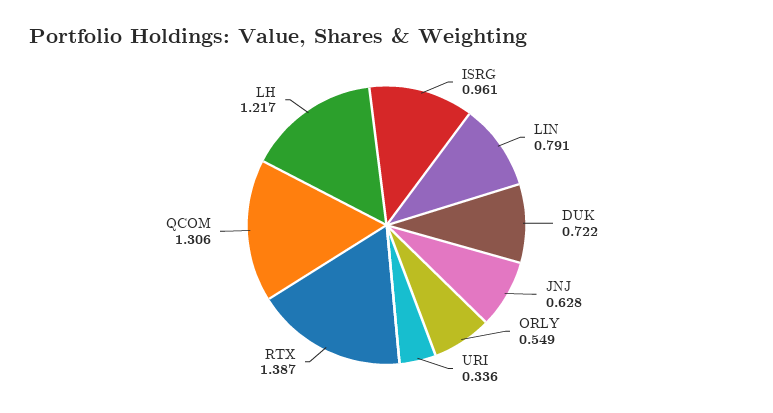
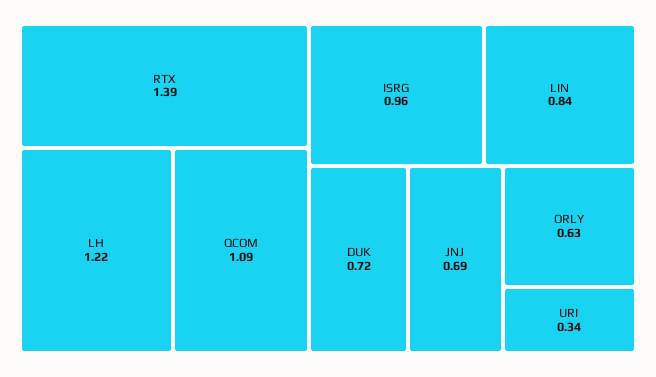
LIN: 0.791 -> 0.84
JNJ: 0.628 -> 0.69
ORLY: 0.549 -> 0.63
QCOM: 1.306 -> 1.09

